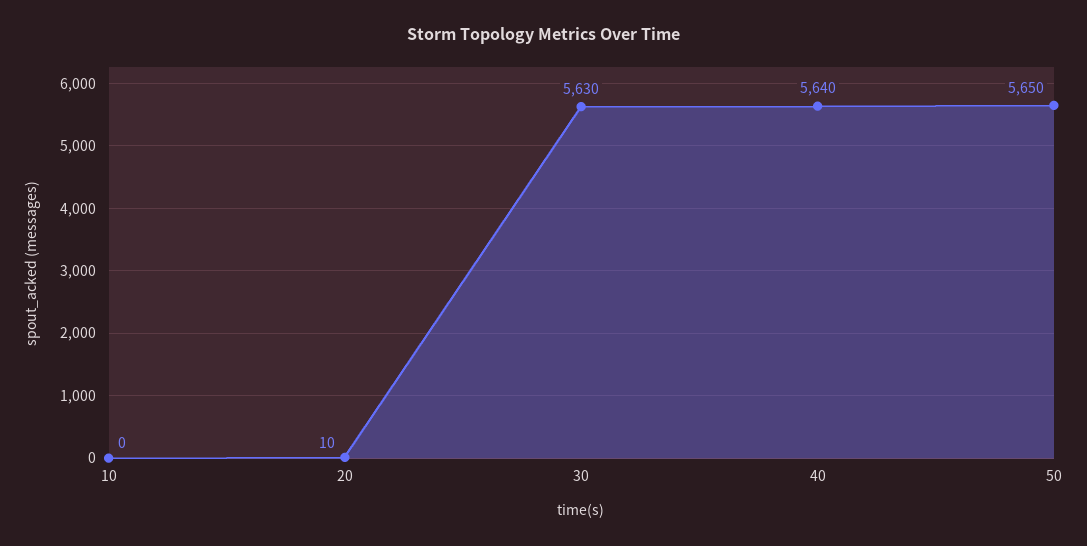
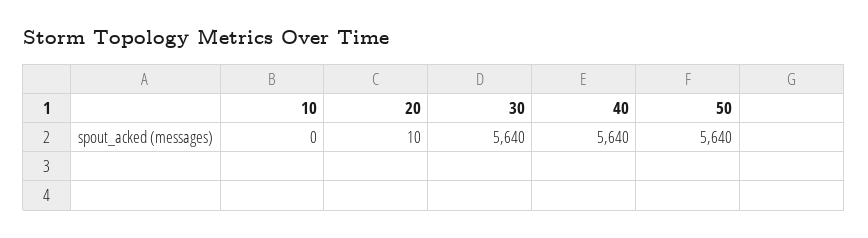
30: 5630 -> 5640
50: 5650 -> 5640

